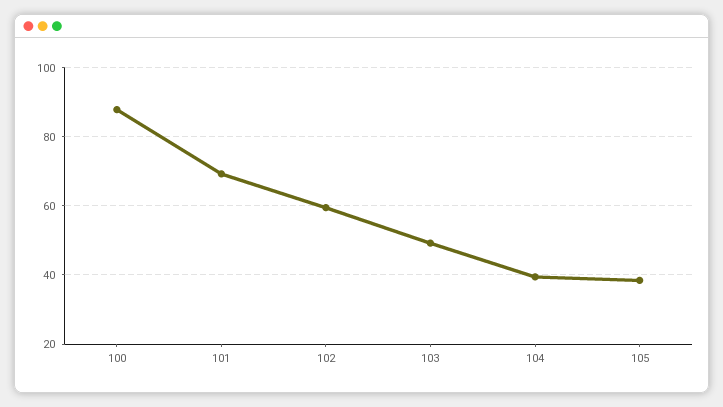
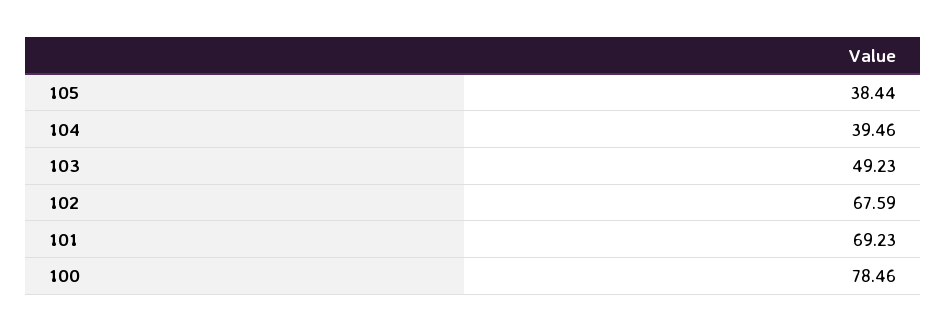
100: 88 -> 78.46
102: 60 -> 67.59

